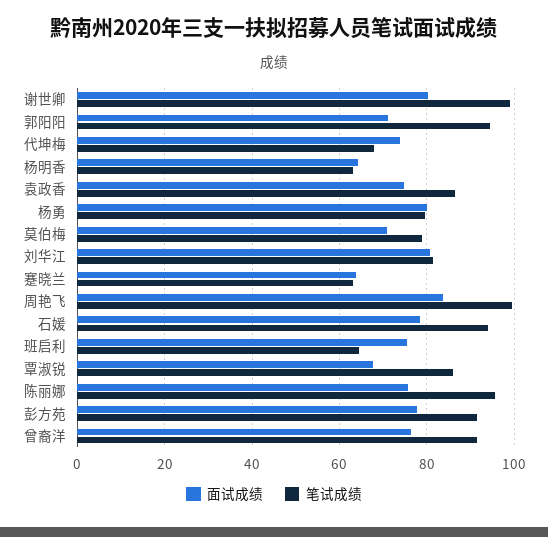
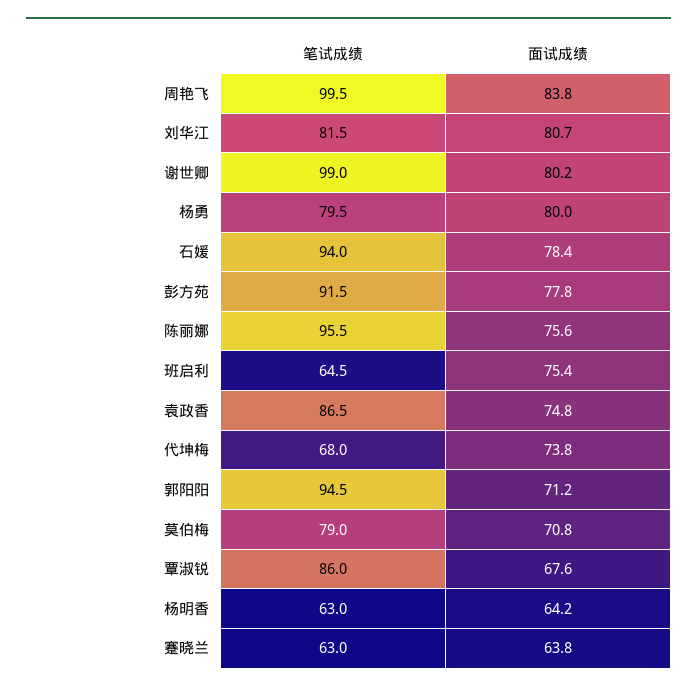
面试成绩, 曾裔洋: 76 -> none
笔试成绩, 曾裔洋: 92 -> none

